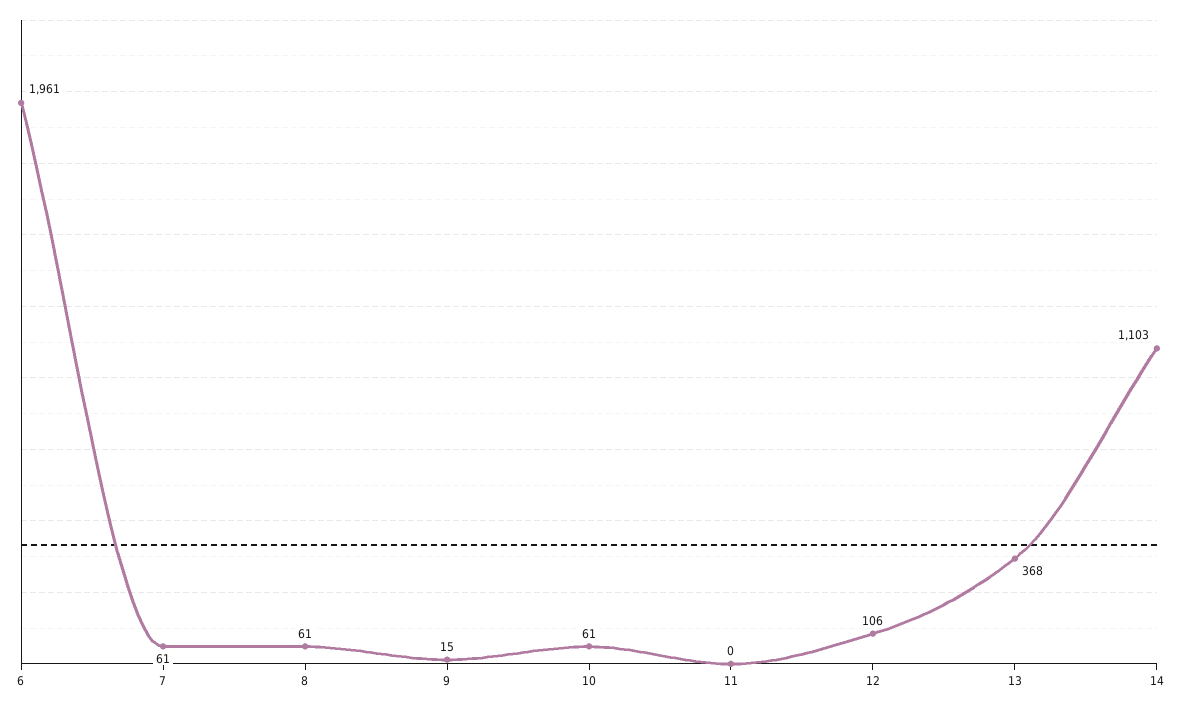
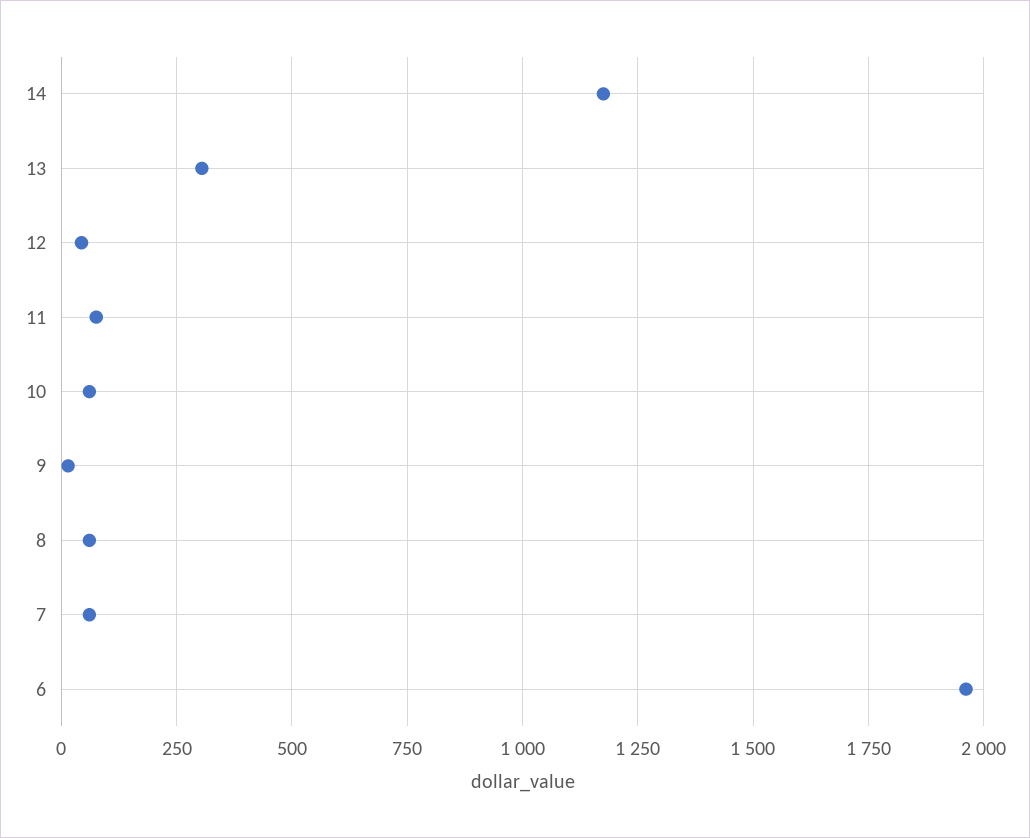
11: 0 -> 75
12: 106 -> 50
13: 368 -> 300
14: 1103 -> 1175

